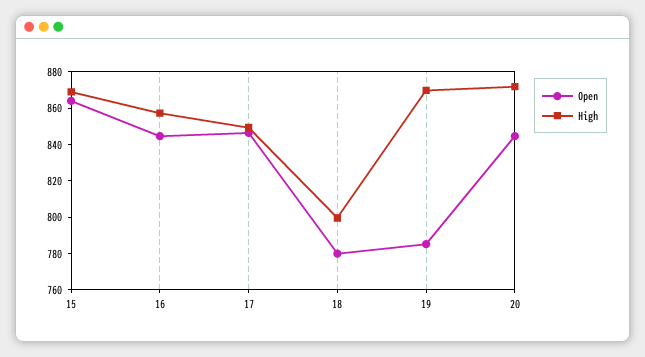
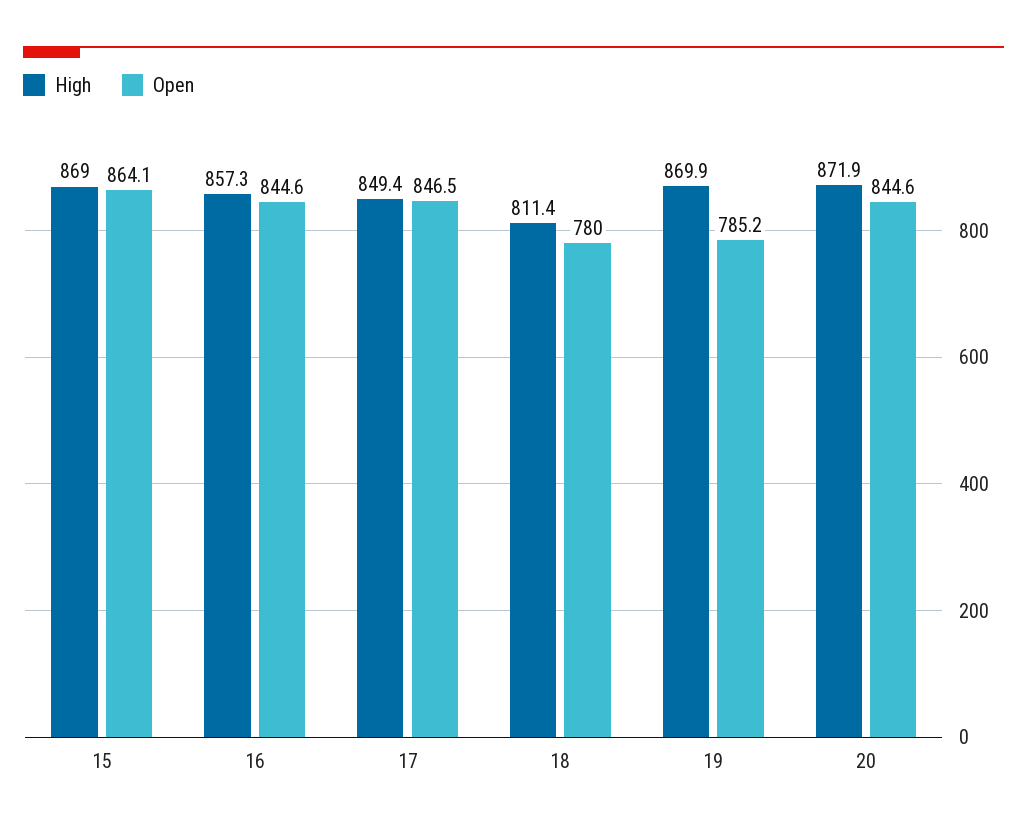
High, 18: 800 -> 811.4

